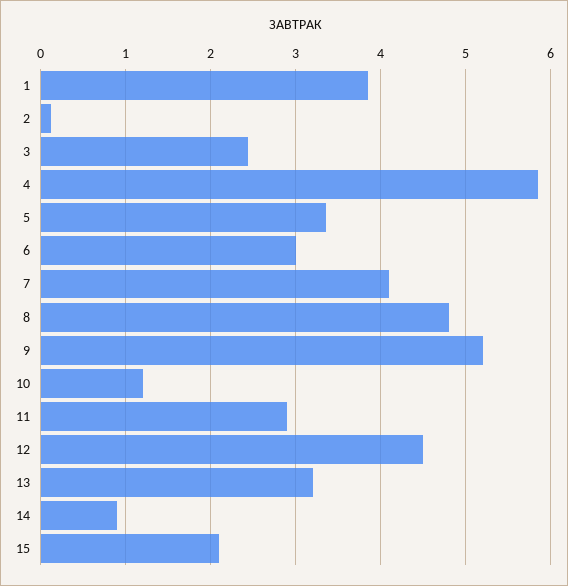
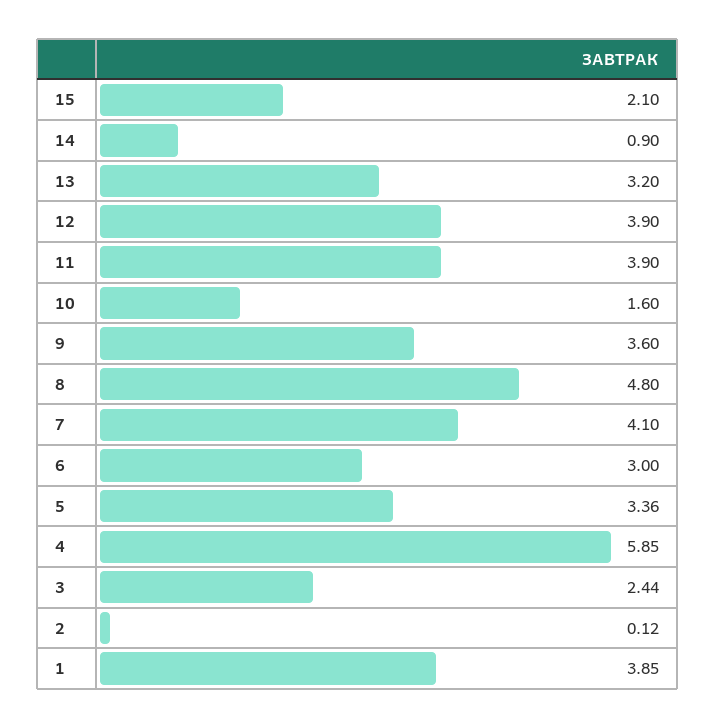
9: 5.2 -> 3.6
10: 1.2 -> 1.6
11: 2.9 -> 3.9
12: 4.5 -> 3.9

